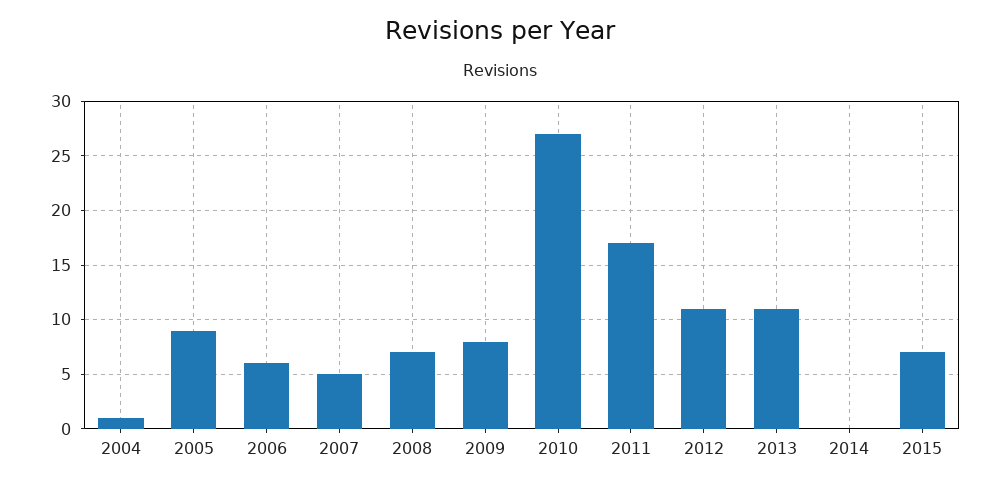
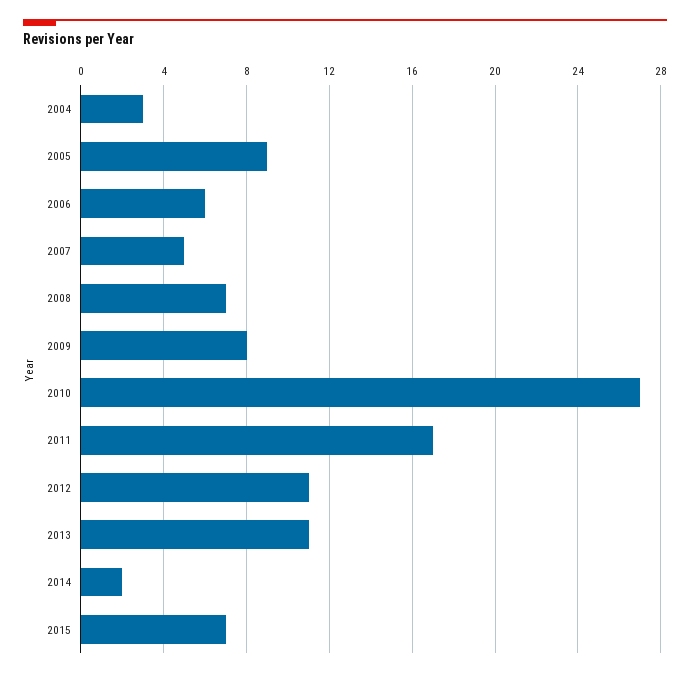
2004: 1 -> 3
2014: 0 -> 2

